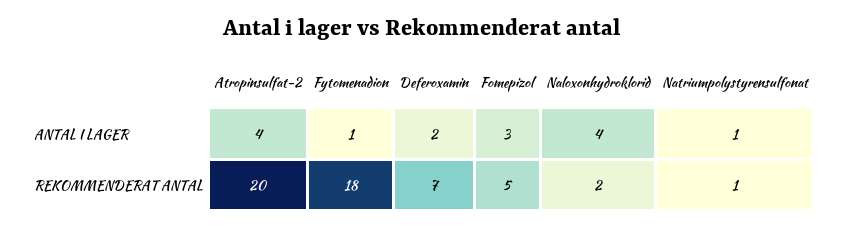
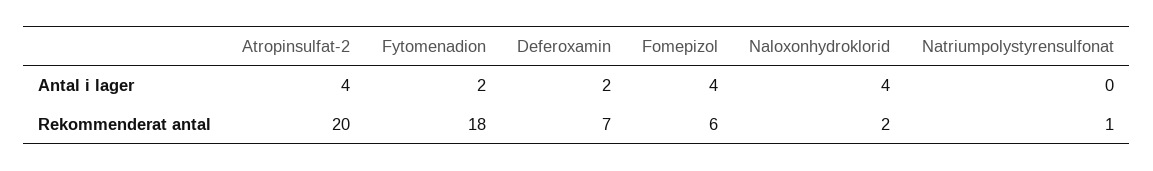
Fytomenadion, ANTAL I LAGER: 1 -> 2
Fomepizol, ANTAL I LAGER: 3 -> 4
Natriumpolystyrensulfonat, ANTAL I LAGER: 1 -> 0
Fomepizol, REKOMMENDERAT ANTAL: 5 -> 6

